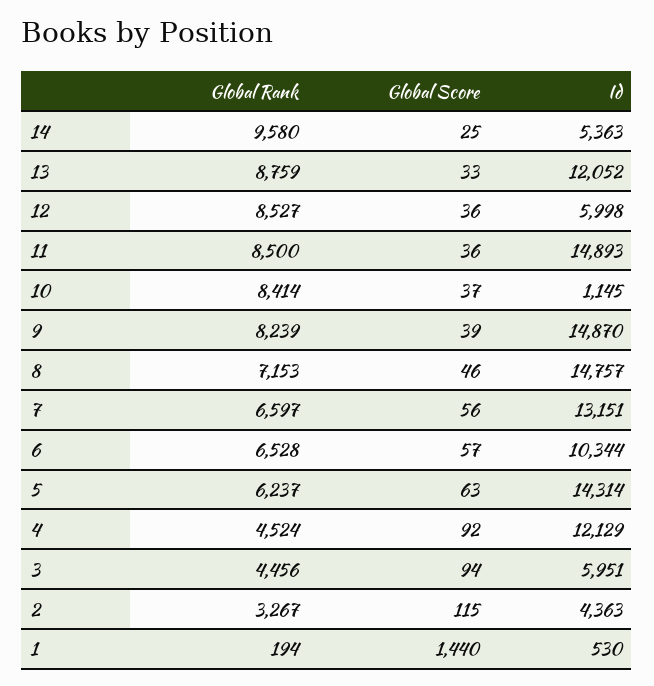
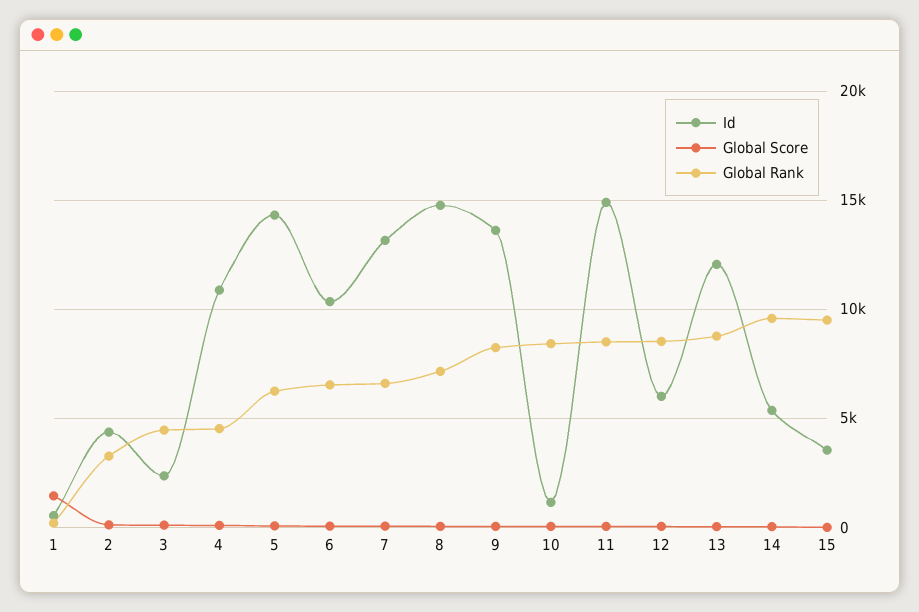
Id, 9: 14870 -> 13500
Id, 4: 12129 -> 11000
Id, 3: 5951 -> 2500
Id, 15: none -> 3500
Global Score, 15: none -> 0
Global Rank, 15: none -> 9500

